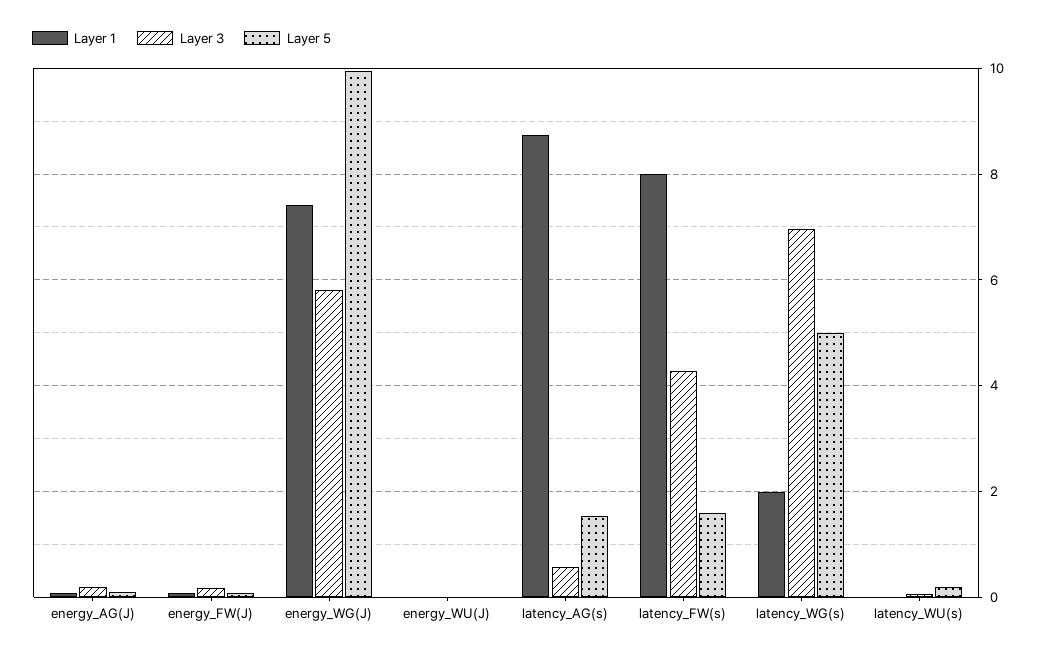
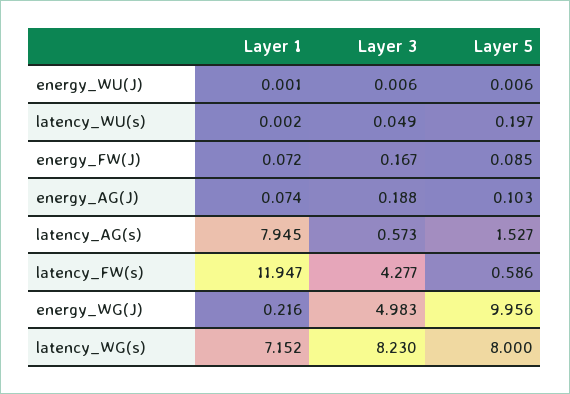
Layer 1, energy_WG(J): 7.4 -> 0.216
Layer 3, energy_WG(J): 5.8 -> 4.983
Layer 1, latency_AG(s): 8.8 -> 7.945
Layer 1, latency_FW(s): 8 -> 11.947
Layer 5, latency_FW(s): 1.6 -> 0.586
Layer 1, latency_WG(s): 2 -> 7.152
Layer 3, latency_WG(s): 7 -> 8.23
Layer 5, latency_WG(s): 5 -> 8

